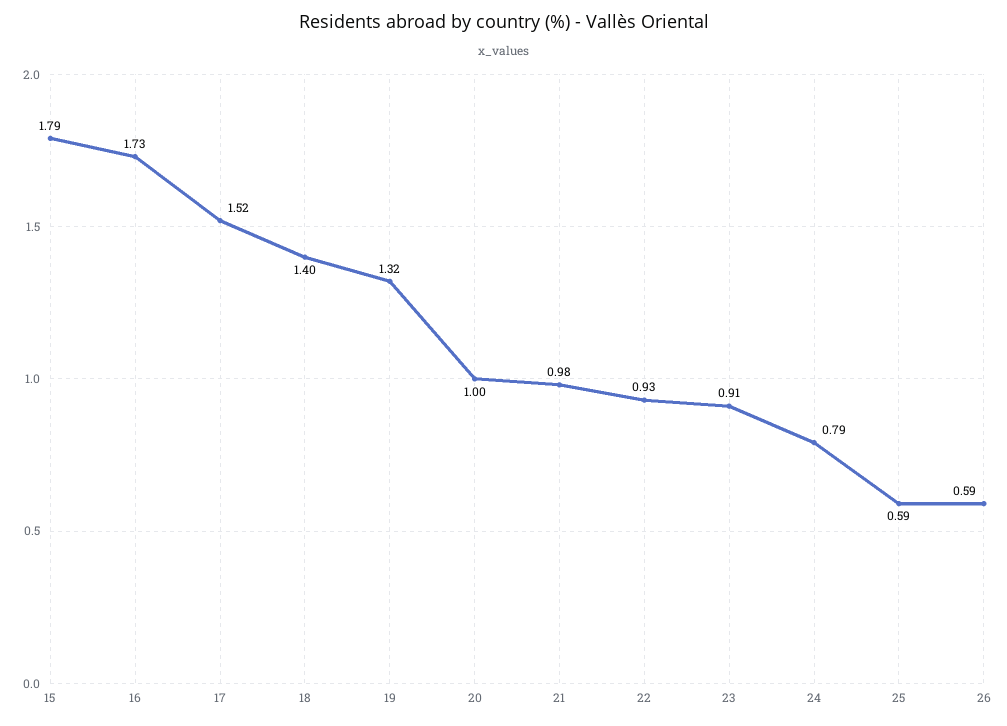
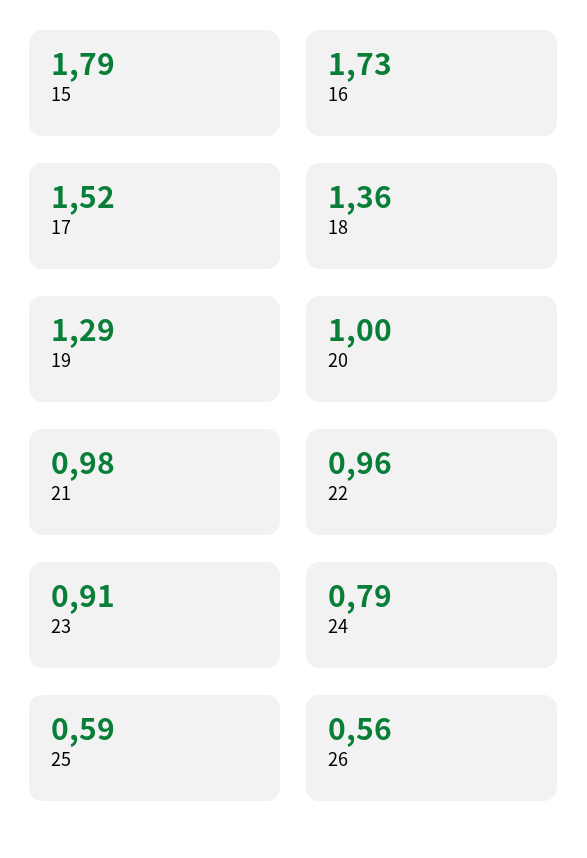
18: 1.4 -> 1.36
19: 1.32 -> 1.29
22: 0.93 -> 0.96
26: 0.59 -> 0.56

